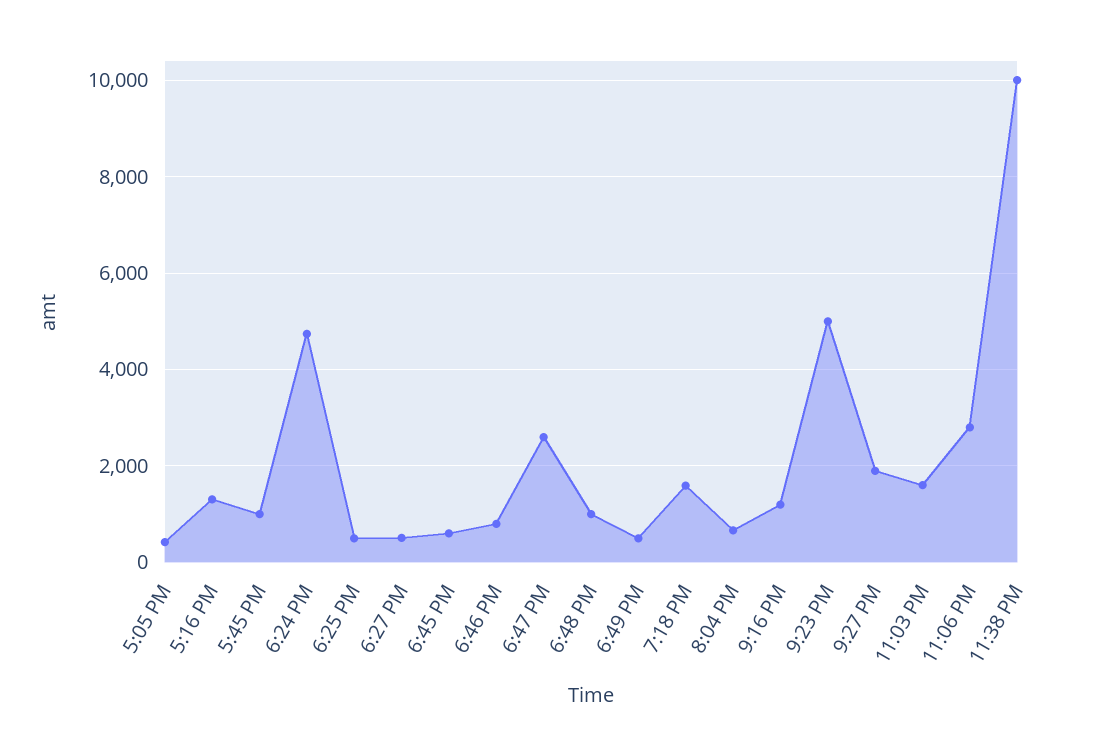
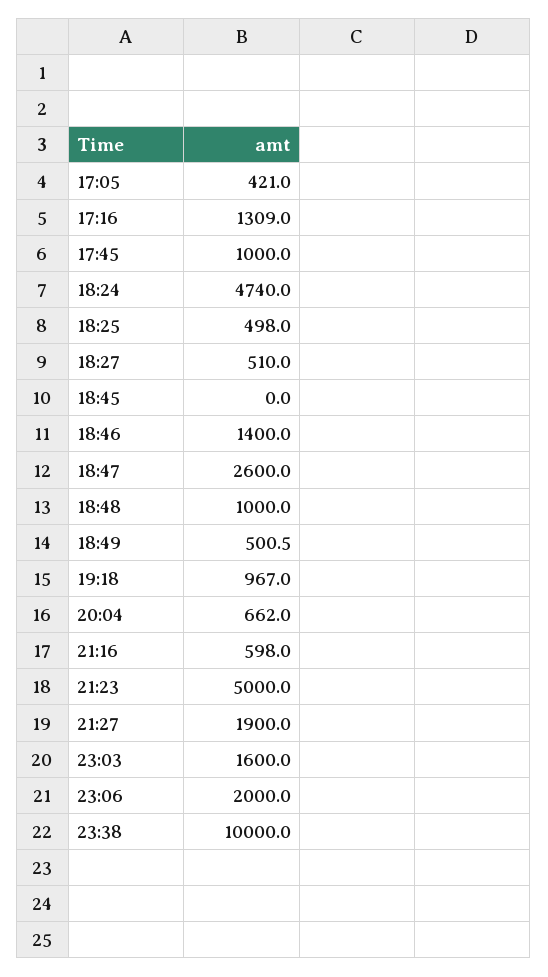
6:45 PM: 600 -> 0
6:46 PM: 800 -> 1400
7:18 PM: 1600 -> 967
9:16 PM: 1200 -> 598
11:06 PM: 2800 -> 2000

